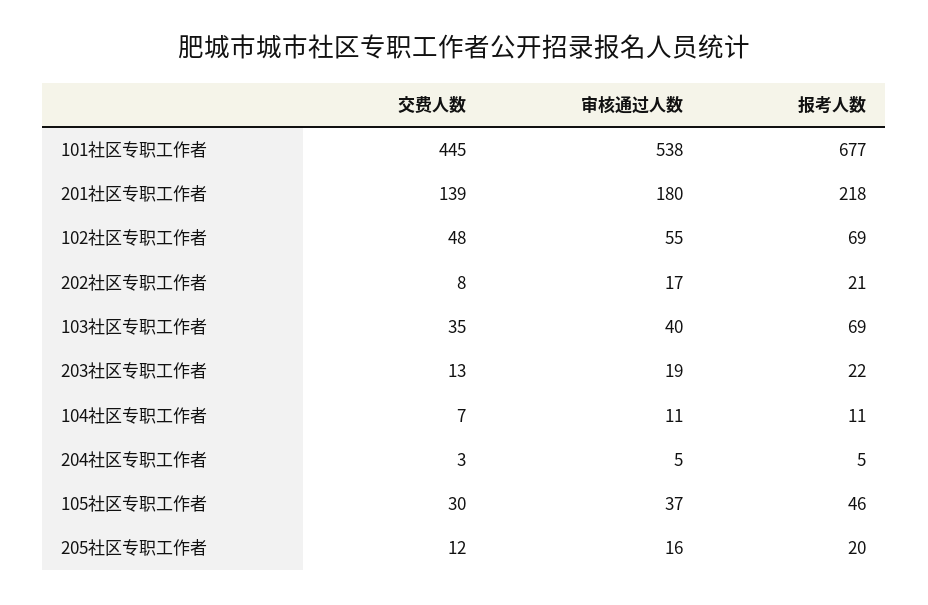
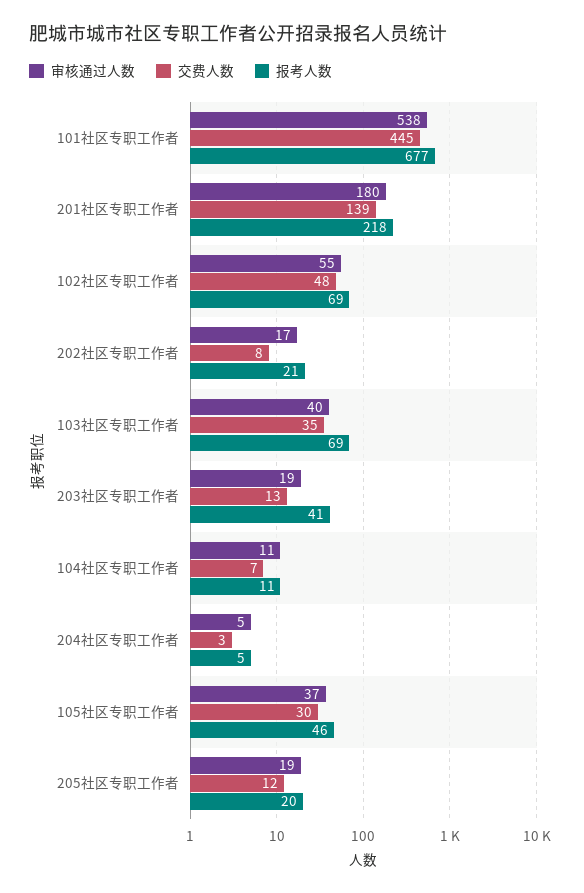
报考人数, 203社区专职工作者: 22 -> 41
审核通过人数, 205社区专职工作者: 16 -> 19

